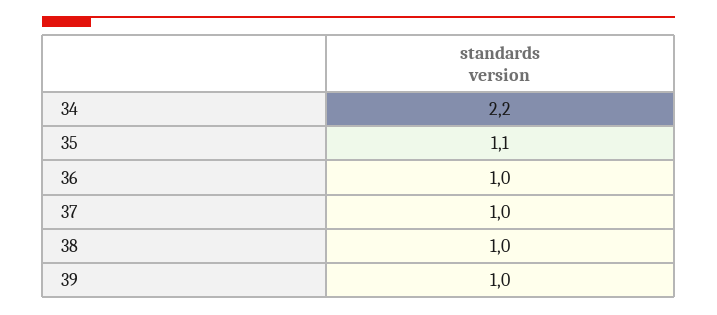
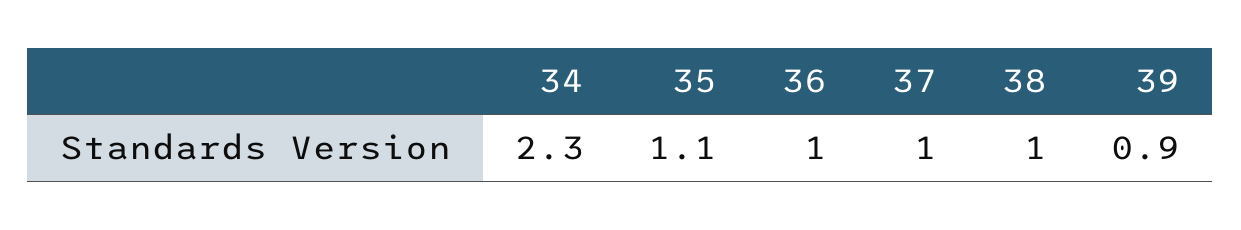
34: 2.2 -> 2.3
39: 1 -> 0.9

